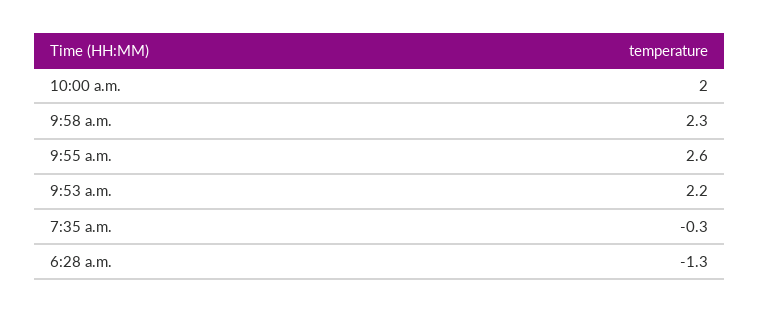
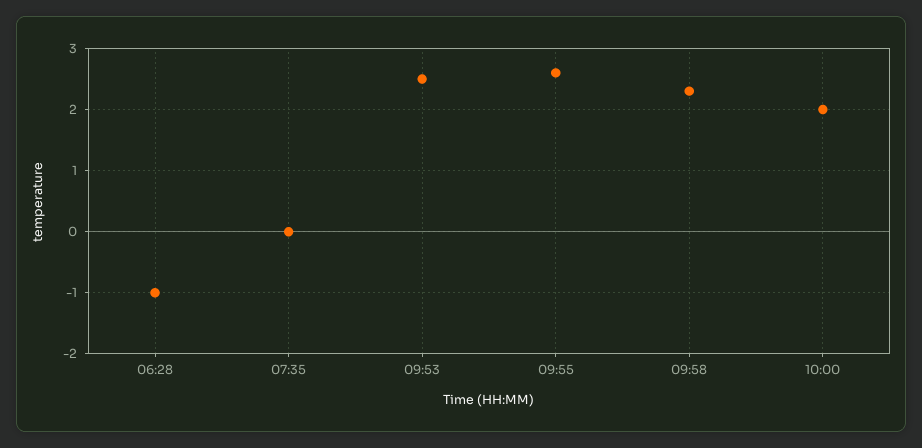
9:53 a.m.: 2.2 -> 2.5
7:35 a.m.: -0.3 -> 0
6:28 a.m.: -1.3 -> -1

